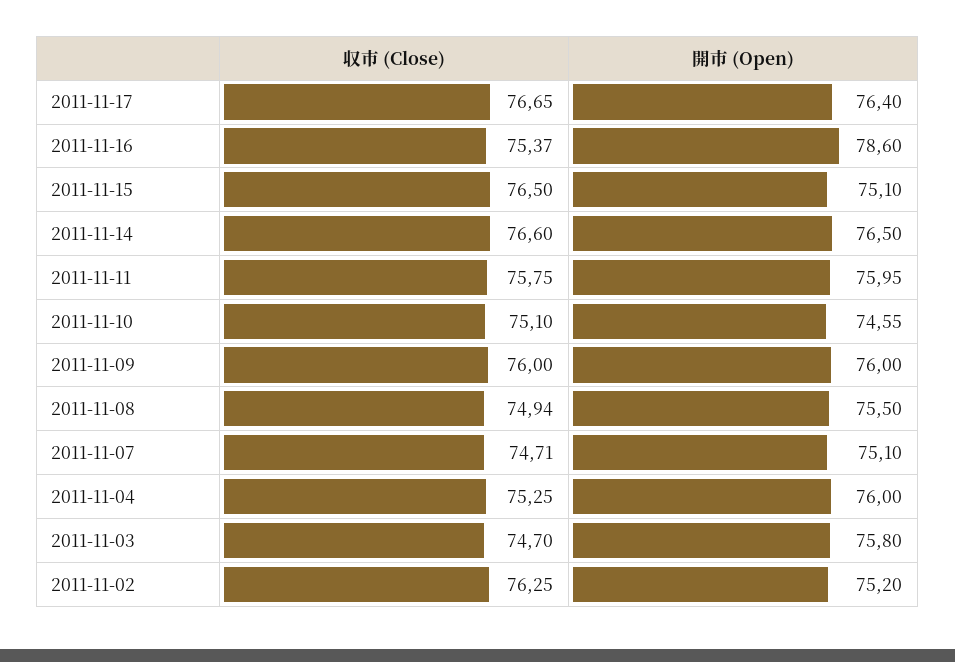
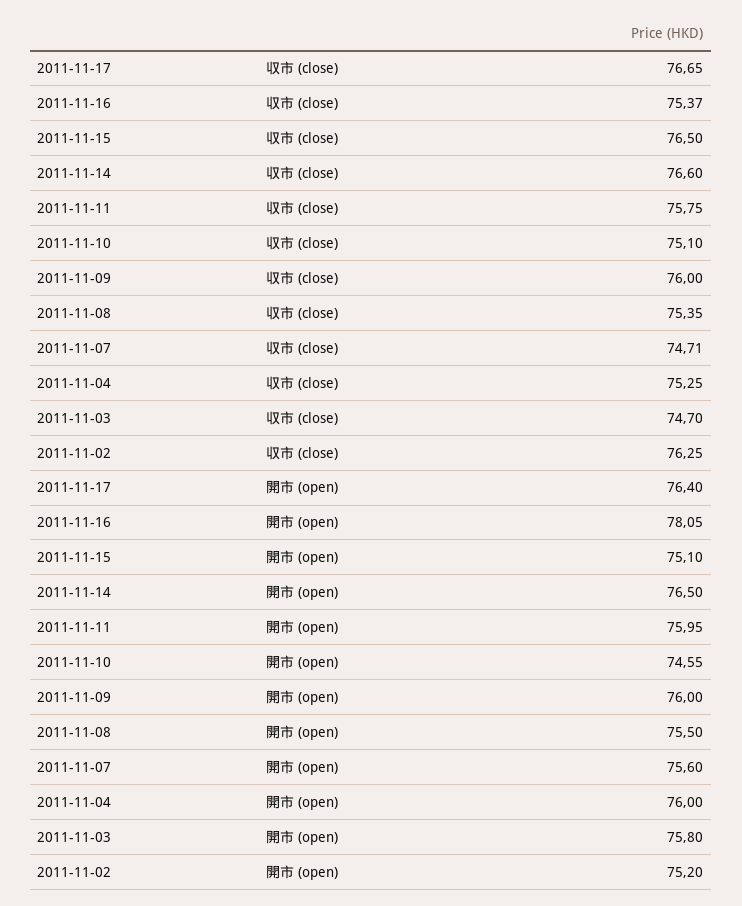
開市 (Open), 2011-11-16: 78.6 -> 78.05
収市 (Close), 2011-11-08: 74.94 -> 75.35
開市 (Open), 2011-11-07: 75.1 -> 75.6

